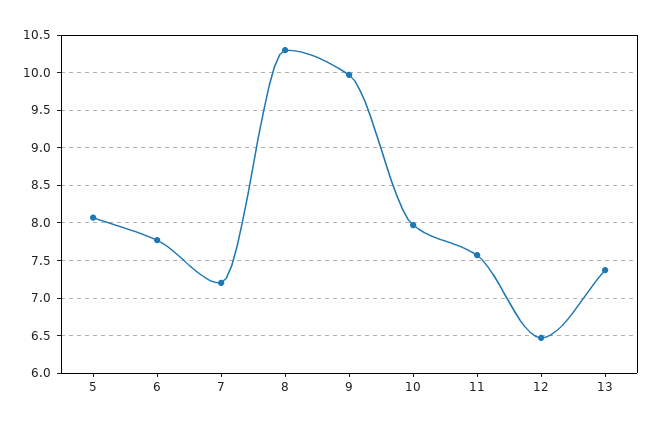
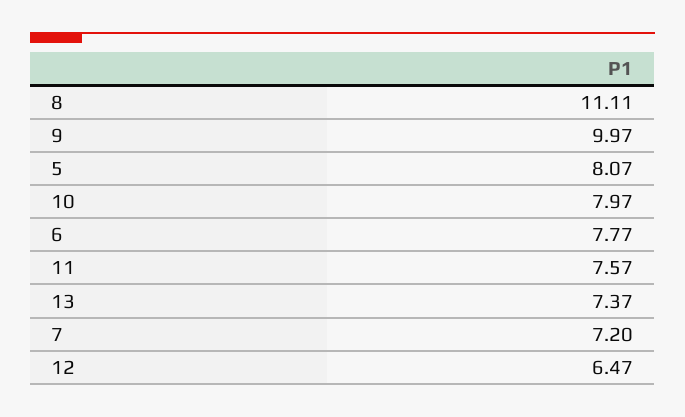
8: 10.3 -> 11.11

